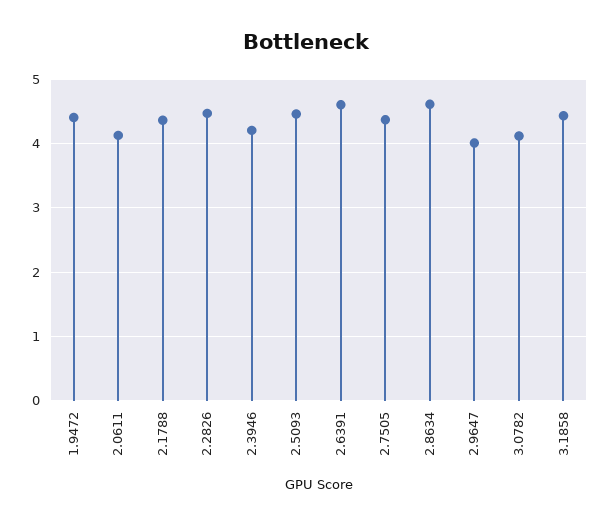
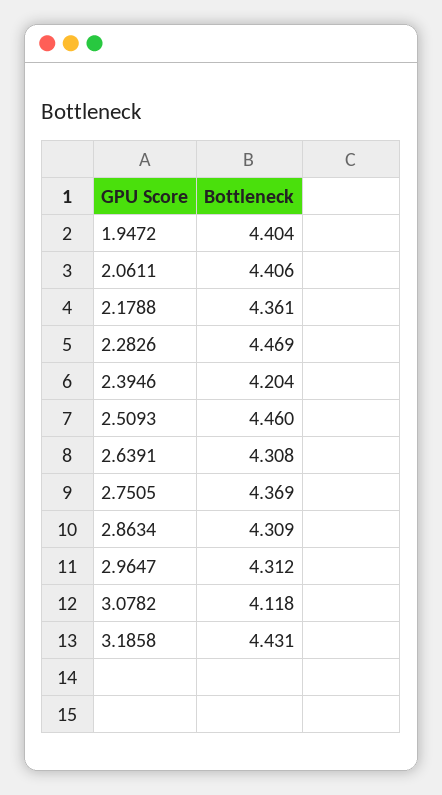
2.0611: 4.1 -> 4.406
2.6391: 4.6 -> 4.308
2.8634: 4.6 -> 4.309
2.9647: 4 -> 4.312

